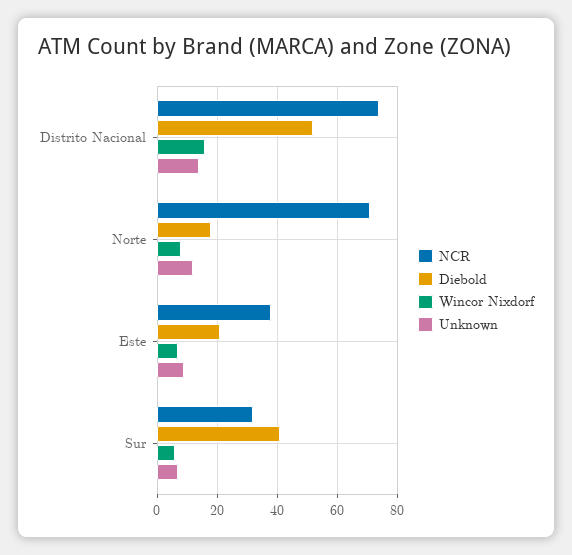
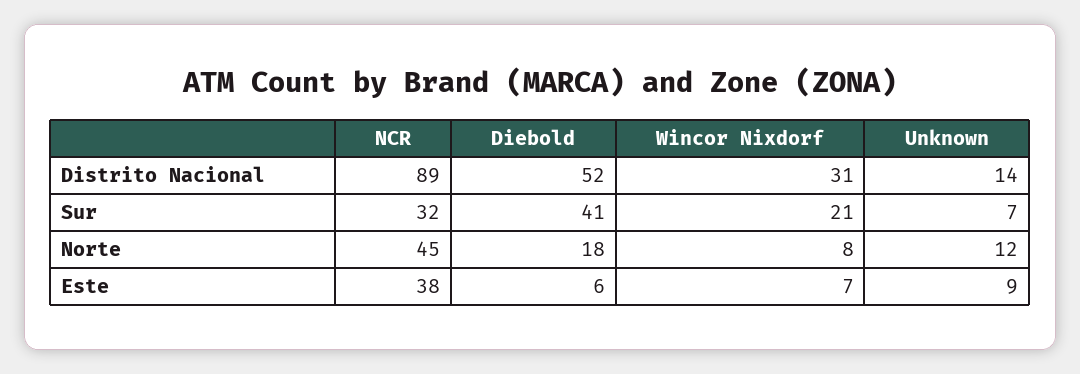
NCR, Distrito Nacional: 75 -> 89
Wincor Nixdorf, Distrito Nacional: 15 -> 31
NCR, Norte: 70 -> 45
Diebold, Este: 20 -> 6
Wincor Nixdorf, Sur: 5 -> 21

